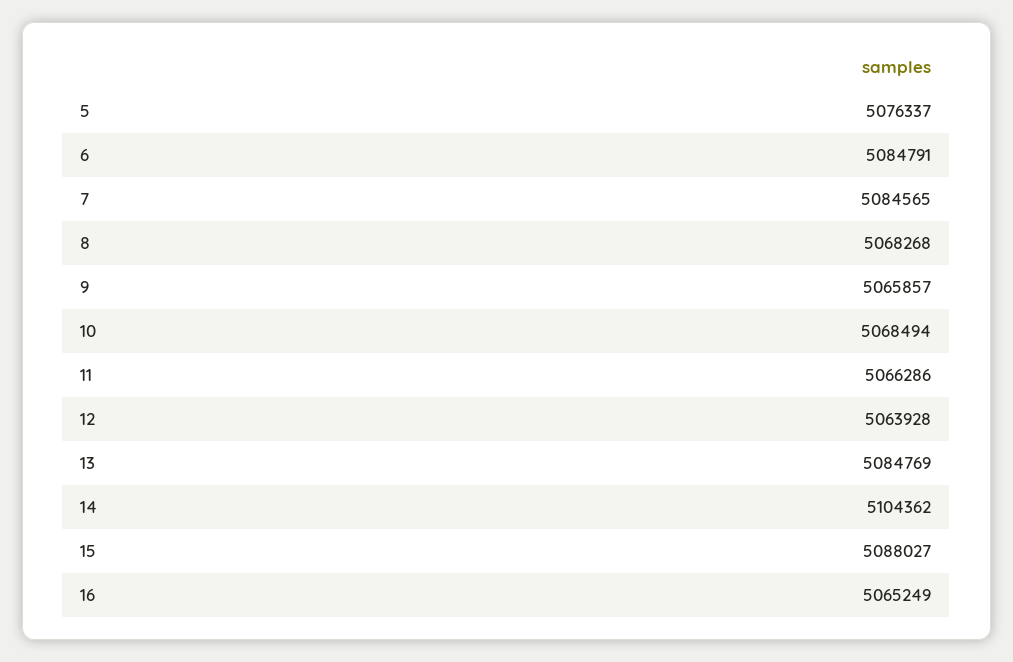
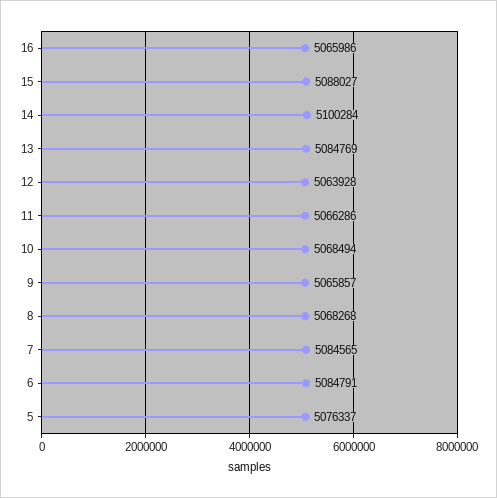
14: 5104362 -> 5100284
16: 5065249 -> 5065986

